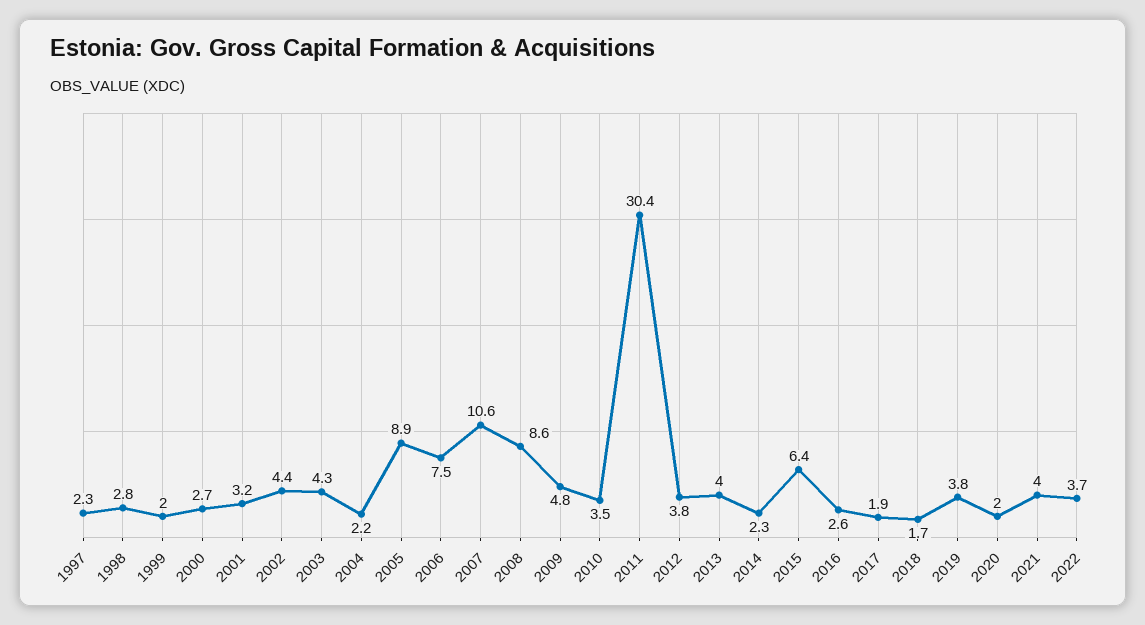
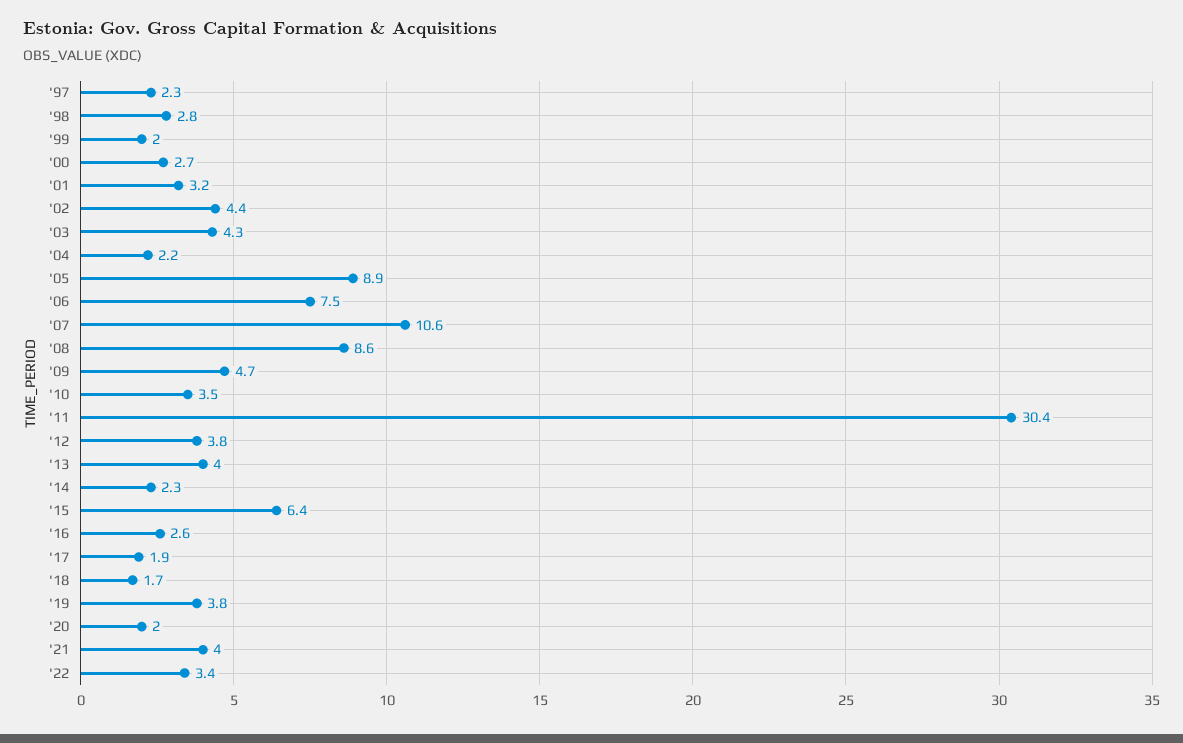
2009: 4.8 -> 4.7
2022: 3.7 -> 3.4

